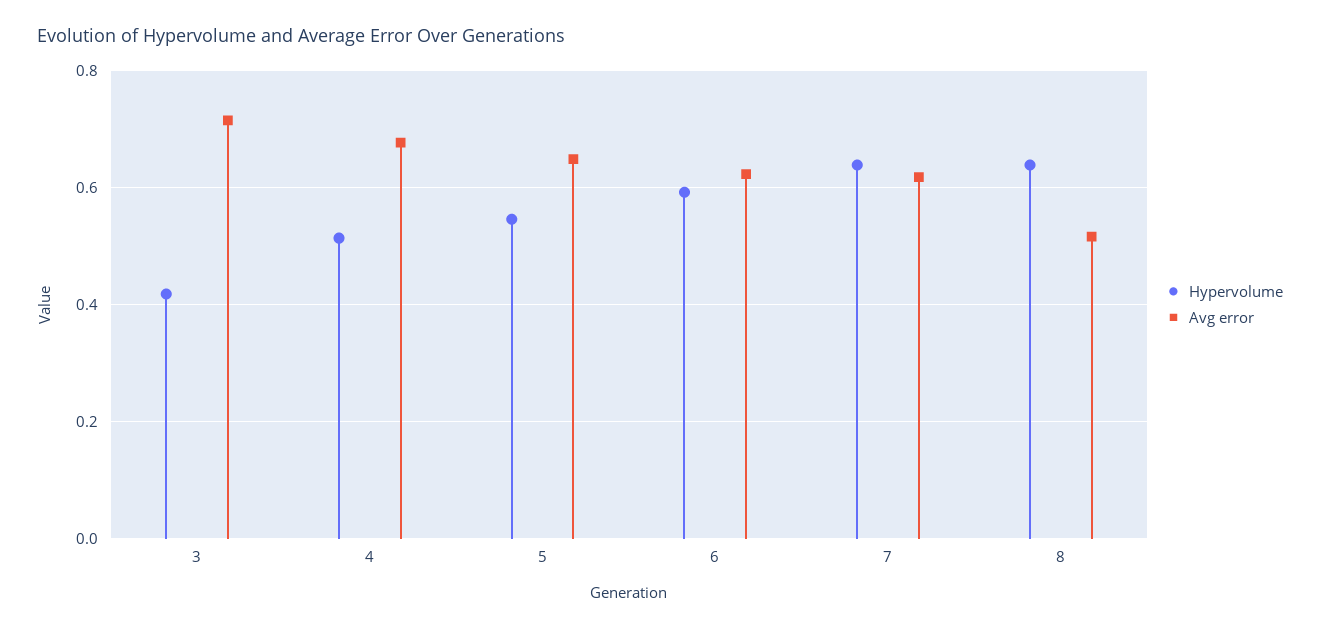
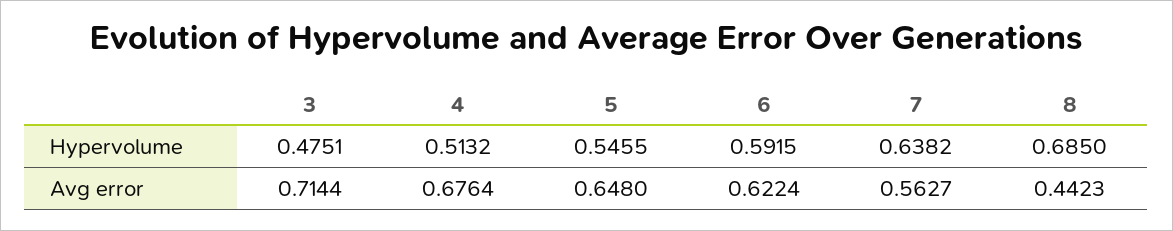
Hypervolume, 3: 0.42 -> 0.4751
Avg error, 7: 0.62 -> 0.5627
Hypervolume, 8: 0.64 -> 0.685
Avg error, 8: 0.52 -> 0.4423

